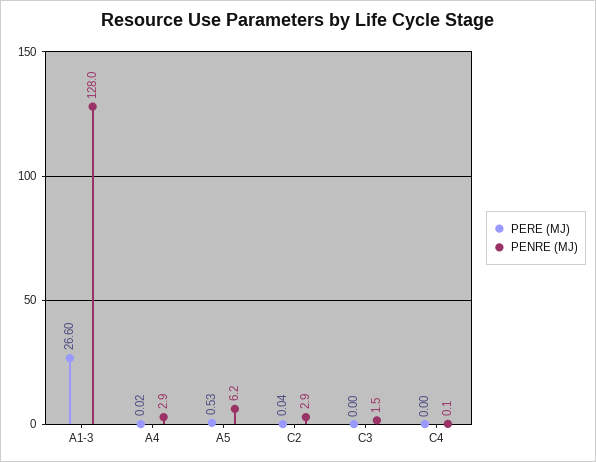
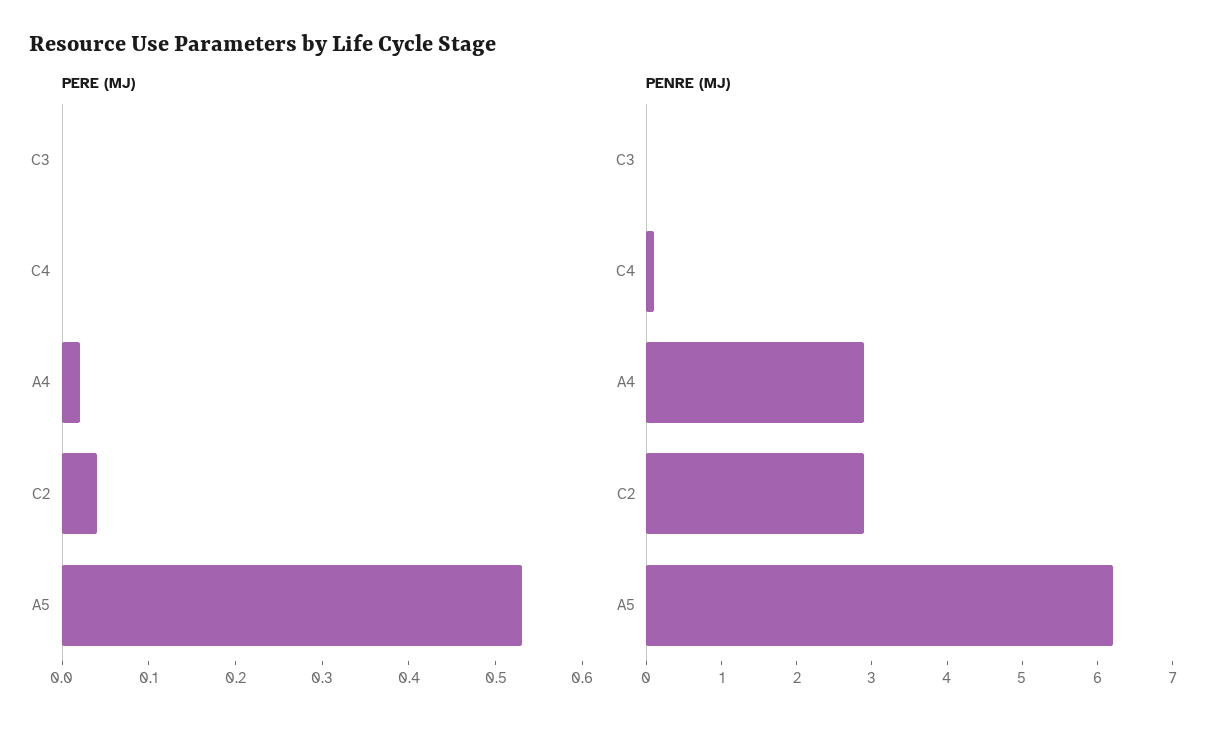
PERE (MJ), A1-3: 26.6 -> none
PENRE (MJ), A1-3: 128 -> none
PENRE (MJ), C3: 1.5 -> 0

